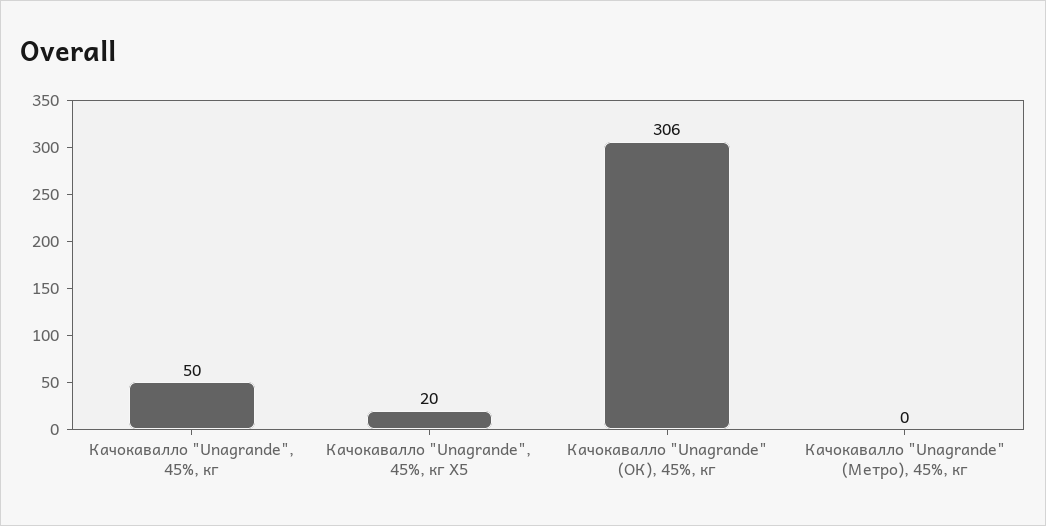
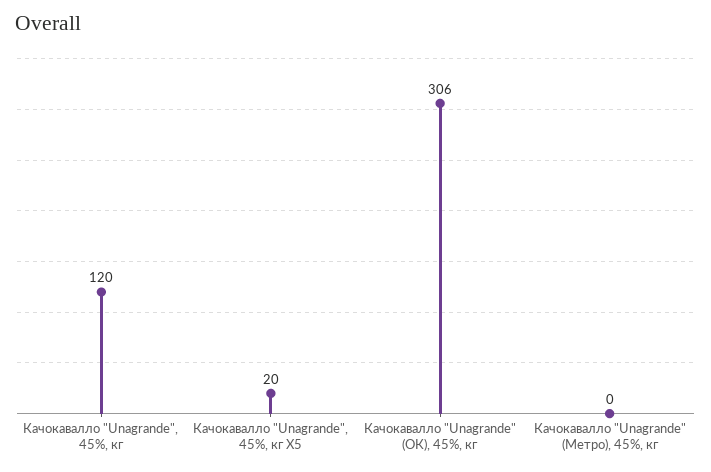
Качокавалло "Unagrande", 45%, кг: 50 -> 120

